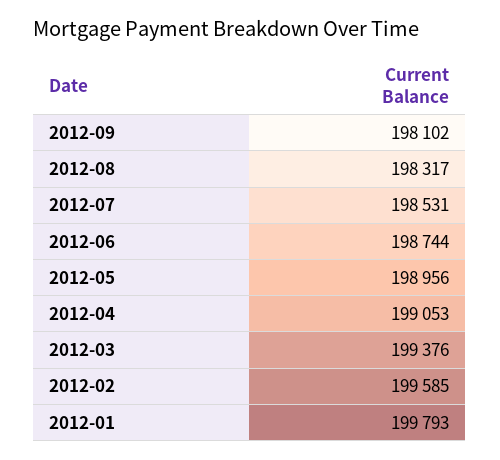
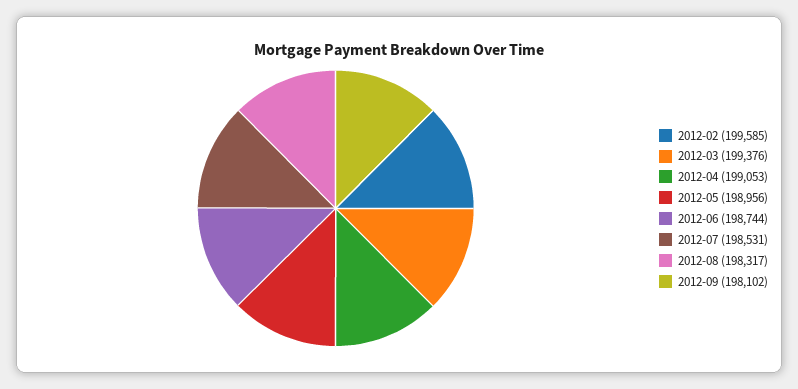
2012-01: 199793 -> none

